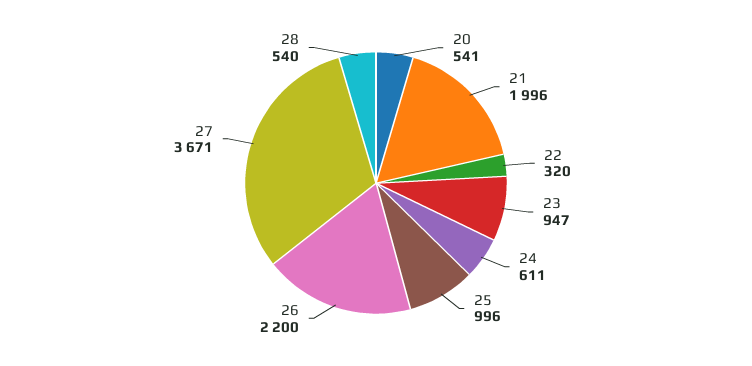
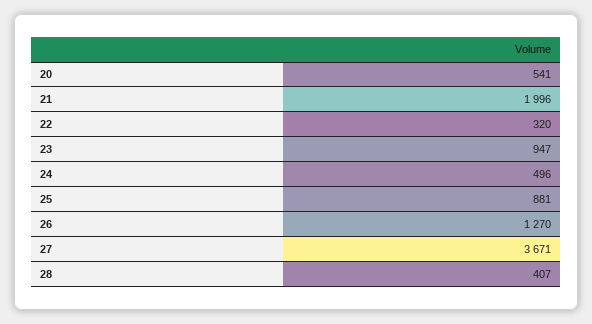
24: 611 -> 496
25: 996 -> 881
26: 2200 -> 1270
28: 540 -> 407

